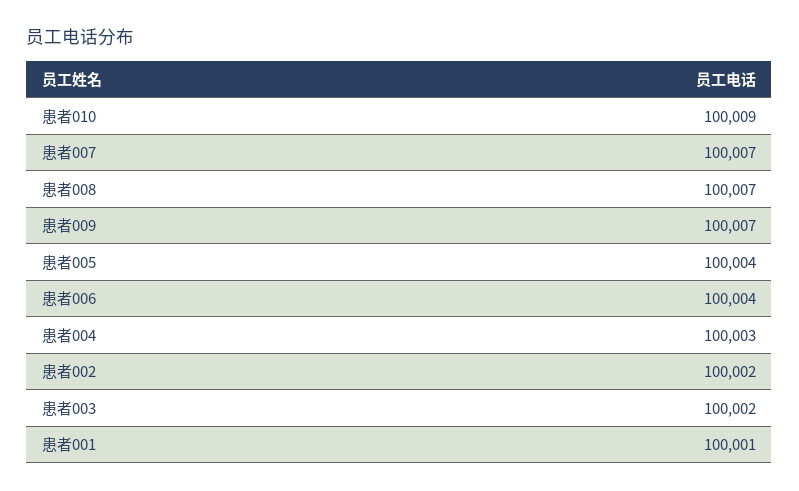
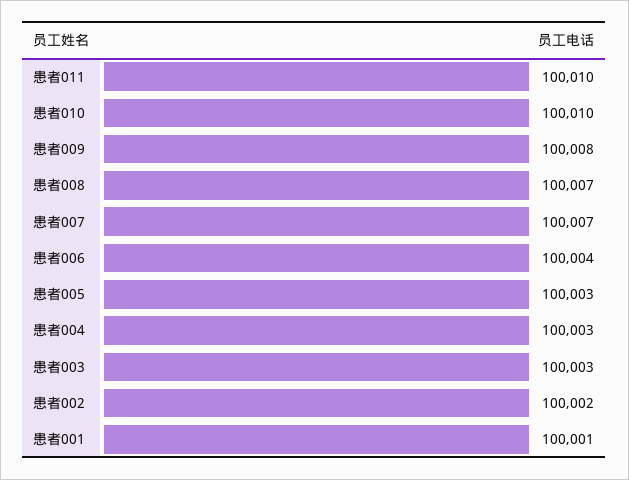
患者010: 100009 -> 100010
患者009: 100007 -> 100008
患者005: 100004 -> 100003
患者003: 100002 -> 100003
患者011: none -> 100010

